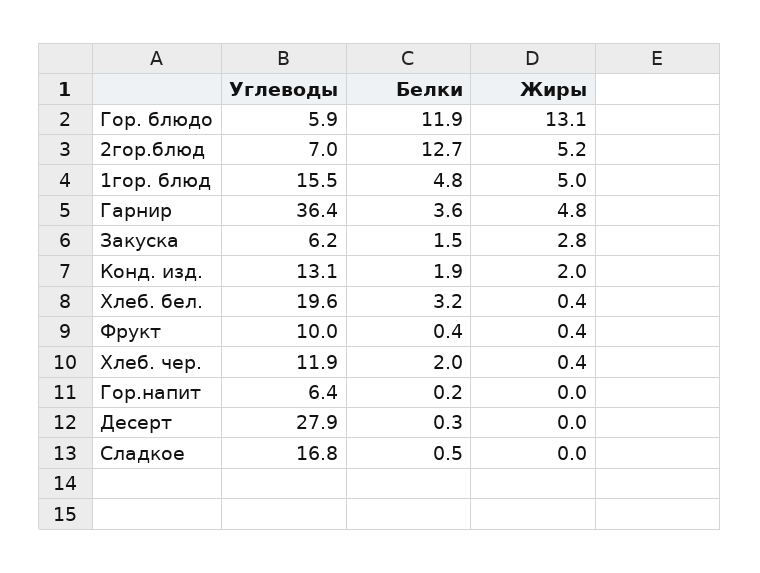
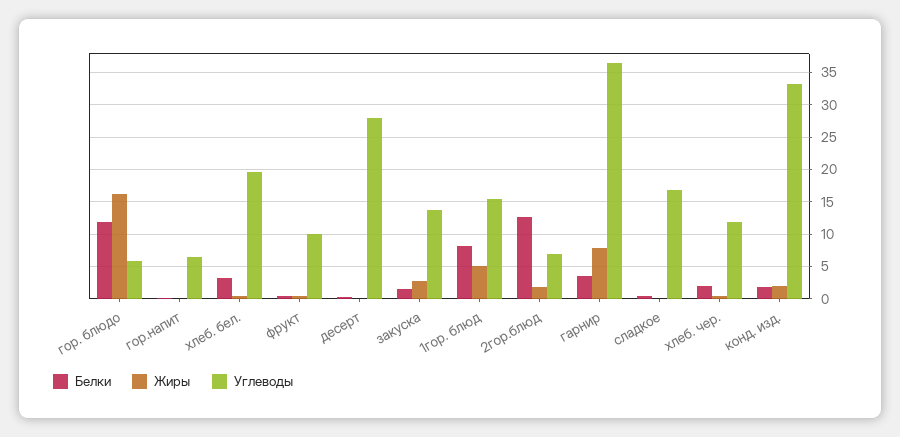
Жиры, Гор. блюдо: 13.1 -> 16
Жиры, 2гор.блюд: 5.2 -> 2
Белки, 1гор. блюд: 4.8 -> 8
Жиры, Гарнир: 4.8 -> 8
Углеводы, Закуска: 6.2 -> 14
Углеводы, Конд. изд.: 13.1 -> 33

